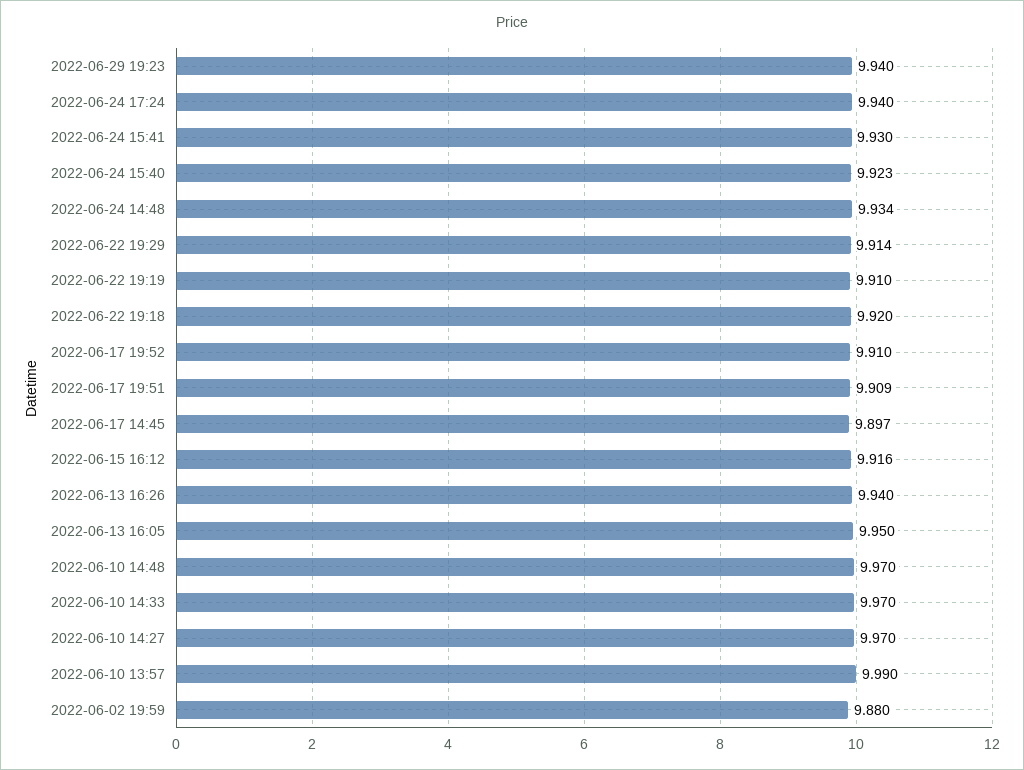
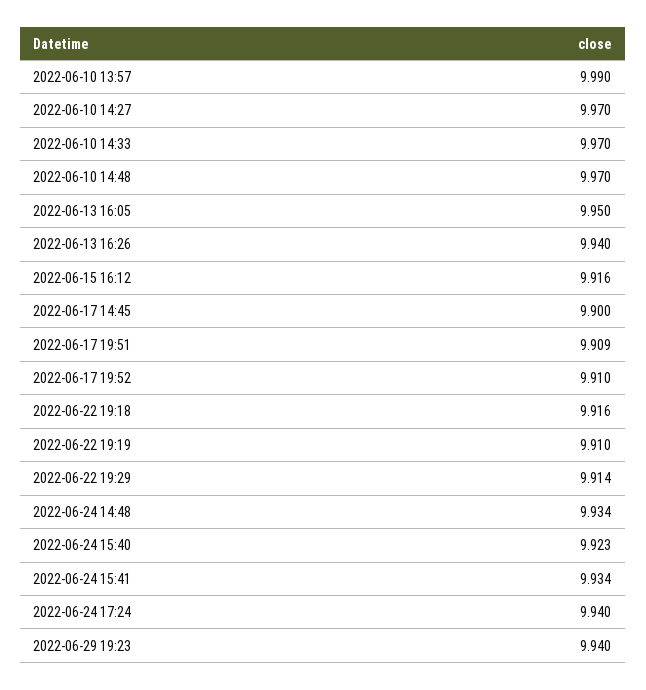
2022-06-24 15:41: 9.93 -> 9.934
2022-06-22 19:18: 9.92 -> 9.916
2022-06-17 14:45: 9.897 -> 9.9
2022-06-02 19:59: 9.88 -> none

